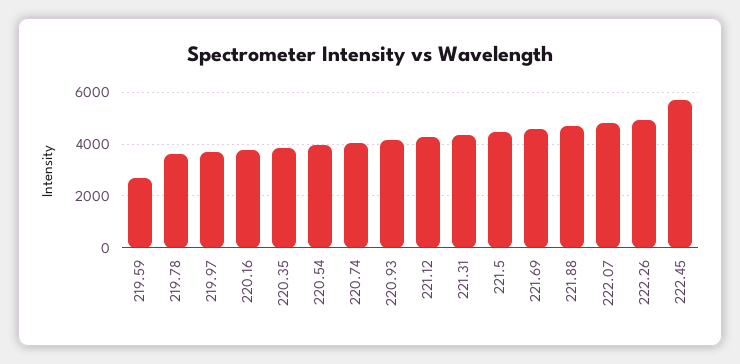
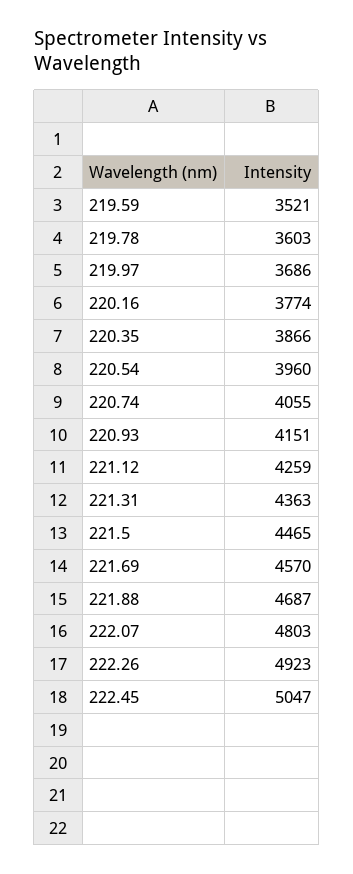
219.59: 2750 -> 3521
222.45: 5750 -> 5047

